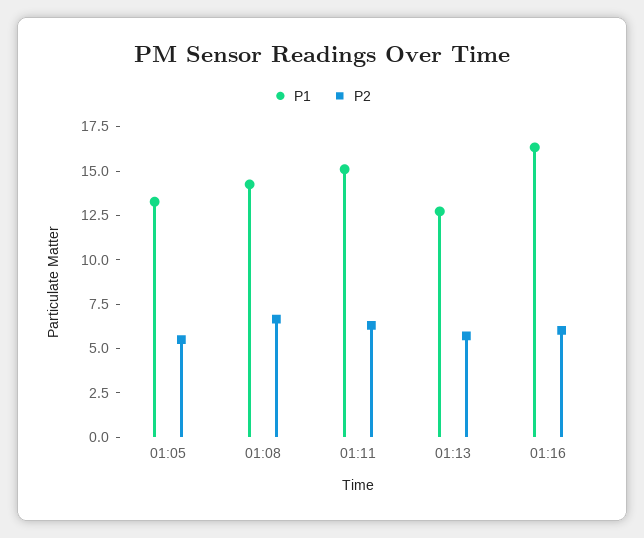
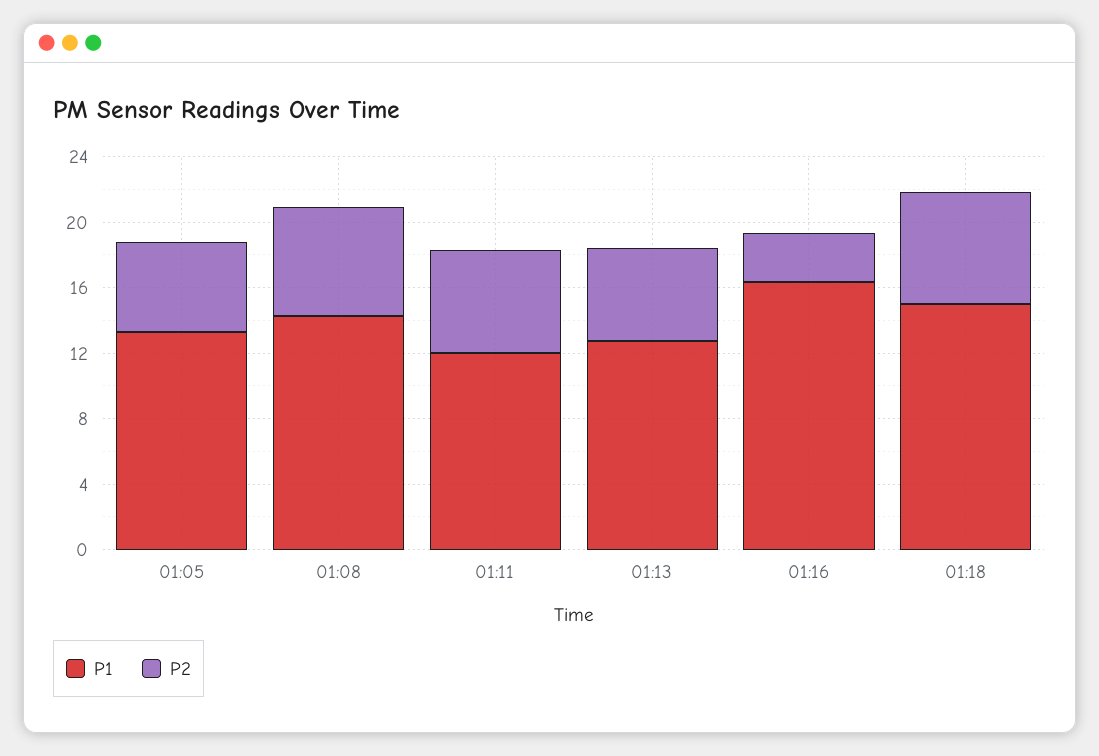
P1, 01:11: 15 -> 12
P2, 01:16: 6 -> 3
P1, 01:18: none -> 15
P2, 01:18: none -> 7

